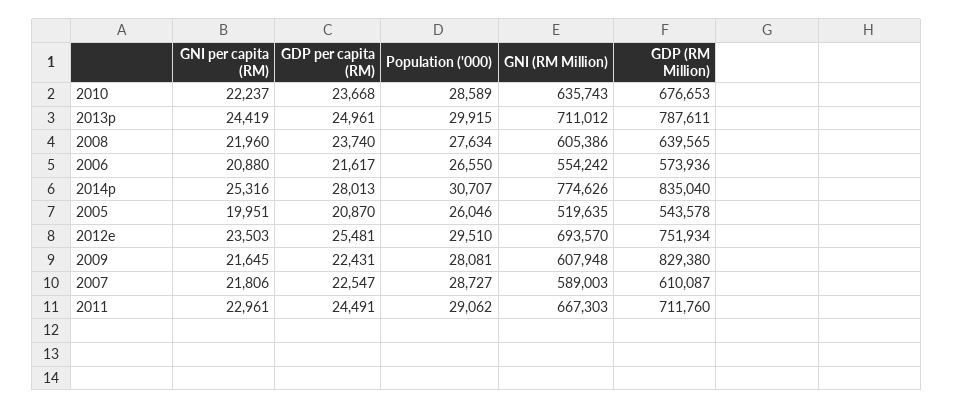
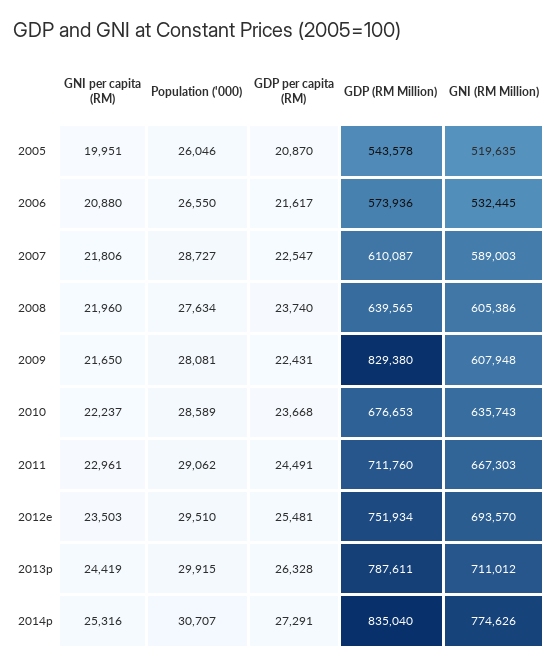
GDP per capita (RM), 2013p: 24961 -> 26328
GNI (RM Million), 2006: 554242 -> 532445
GDP per capita (RM), 2014p: 28013 -> 27291
GNI per capita (RM), 2009: 21645 -> 21650

